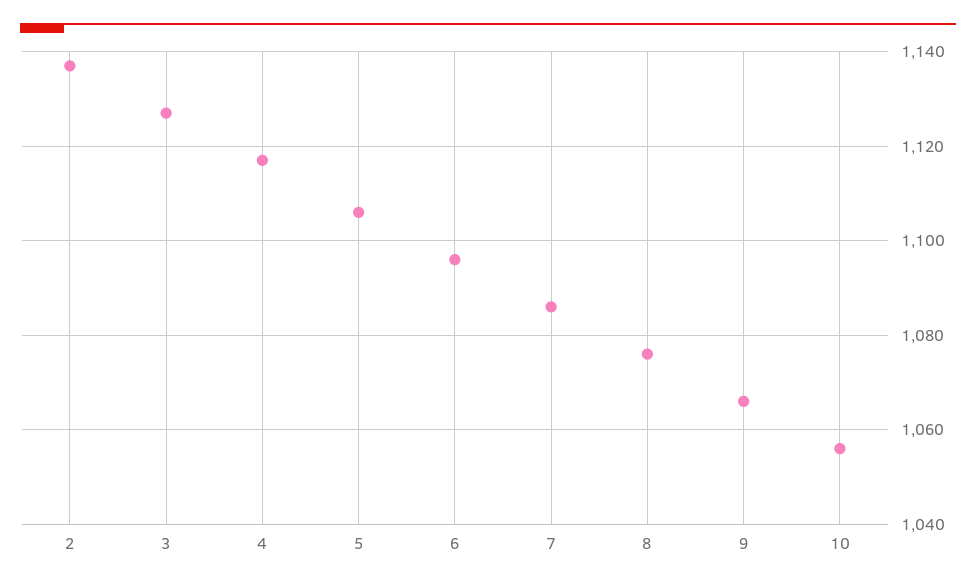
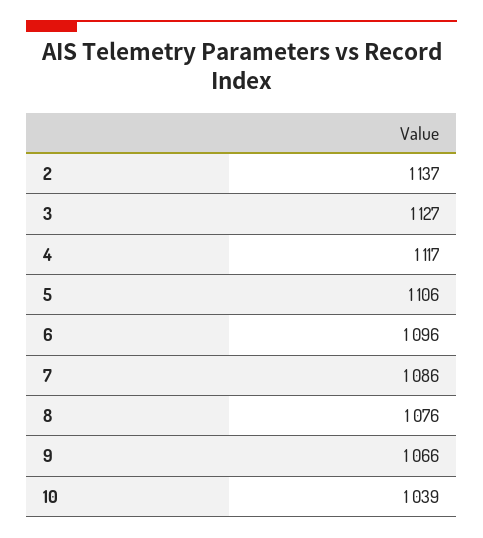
10: 1055 -> 1039

